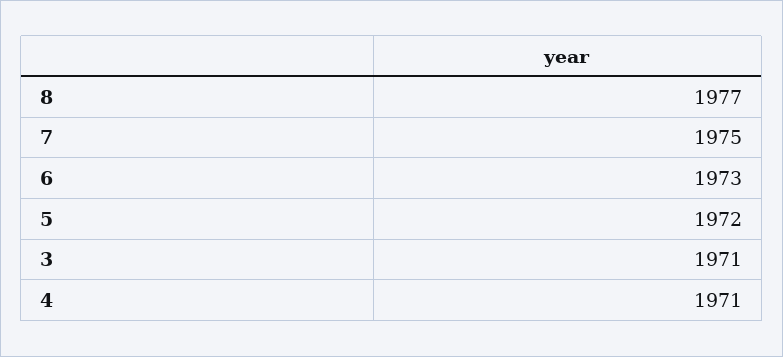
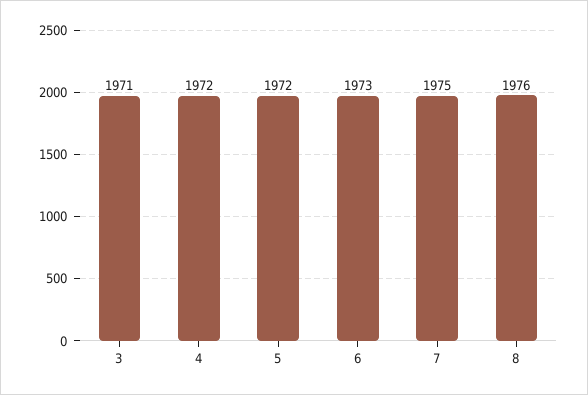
8: 1977 -> 1976
4: 1971 -> 1972

